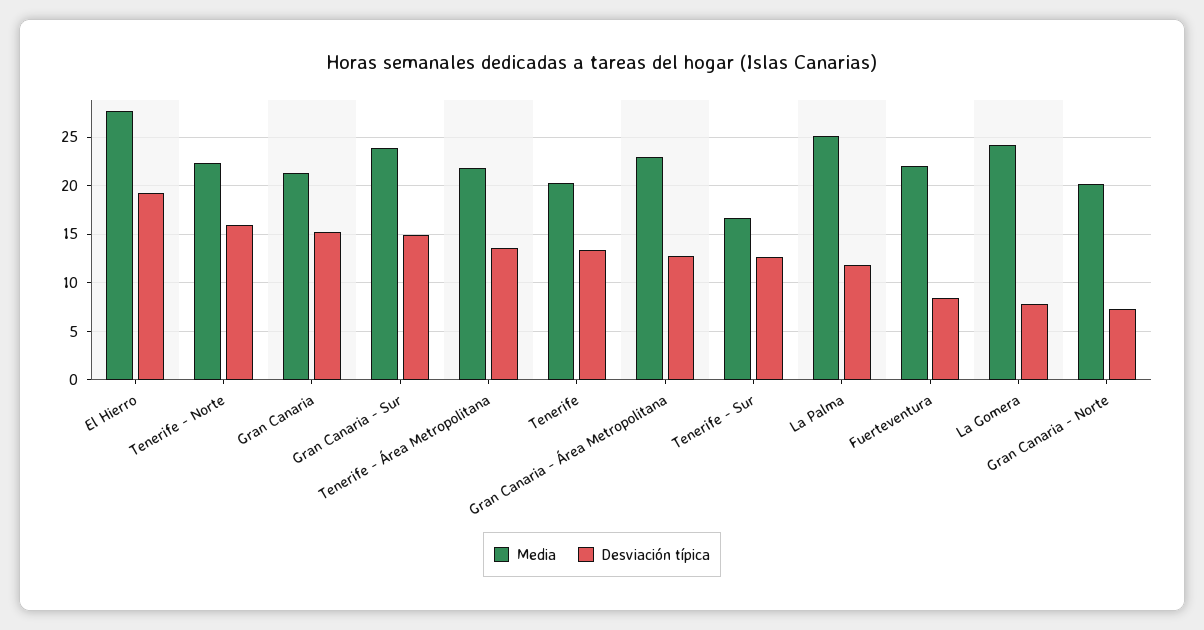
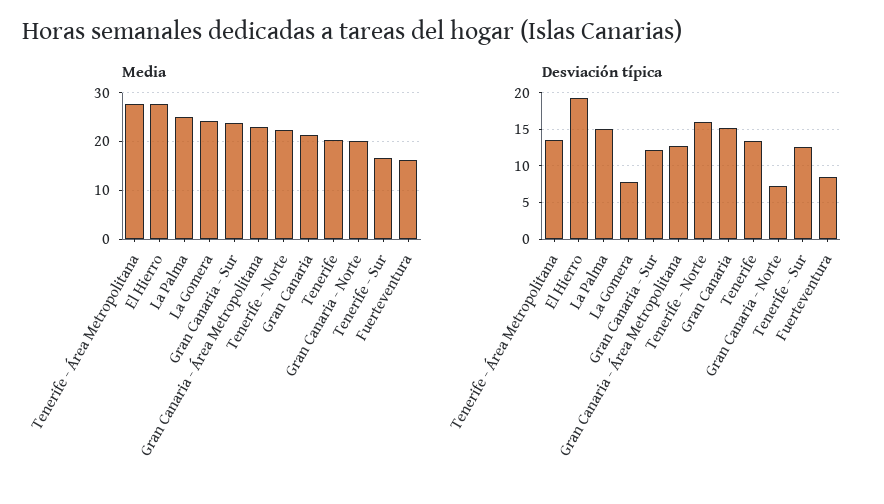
Desviación típica, Gran Canaria - Sur: 15 -> 12
Media, Tenerife - Área Metropolitana: 22 -> 28
Desviación típica, La Palma: 12 -> 15
Media, Fuerteventura: 22 -> 16

